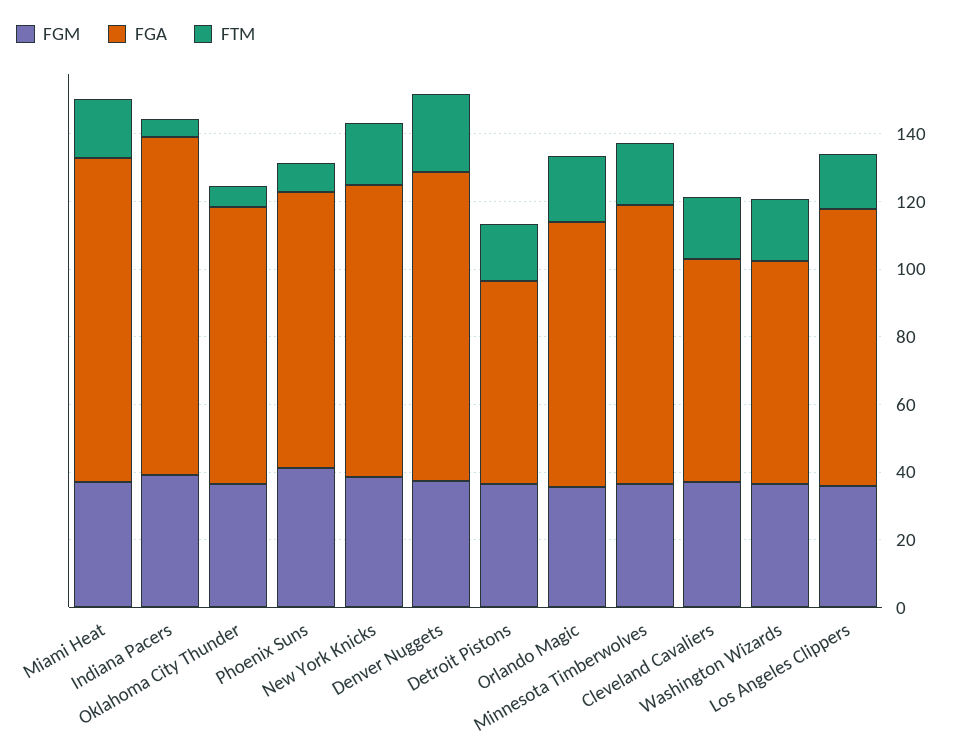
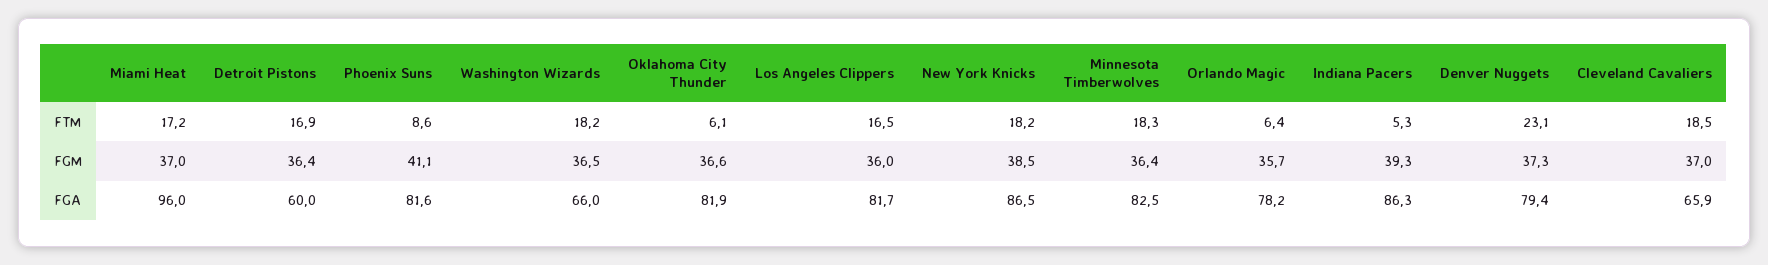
FGA, Indiana Pacers: 100 -> 86.3
FGA, Denver Nuggets: 90 -> 79.4
FTM, Orlando Magic: 20 -> 6.4

